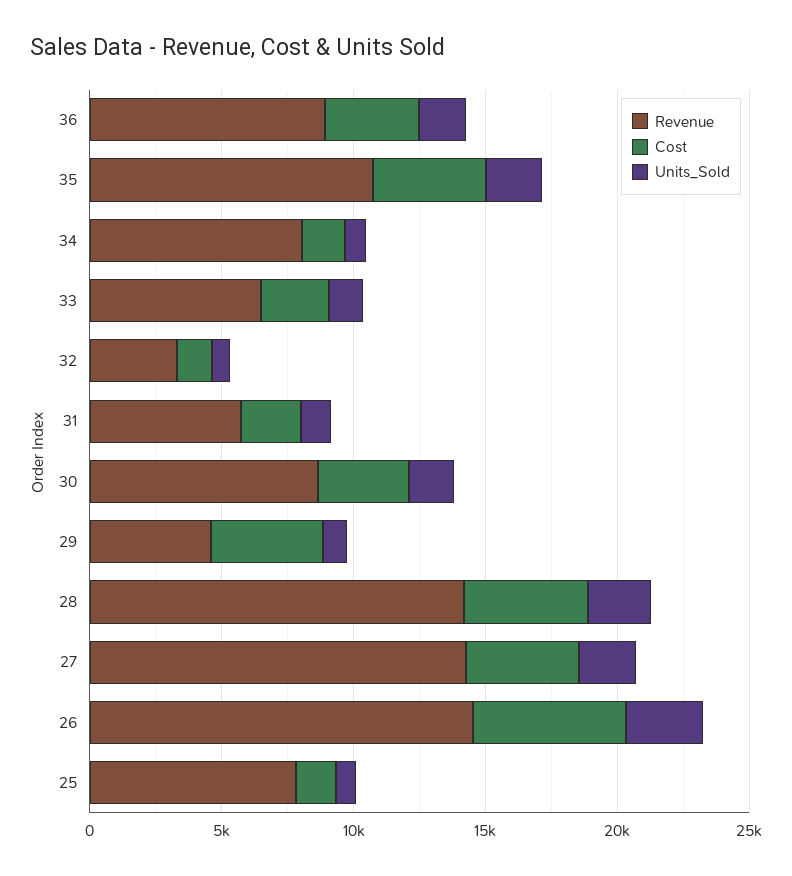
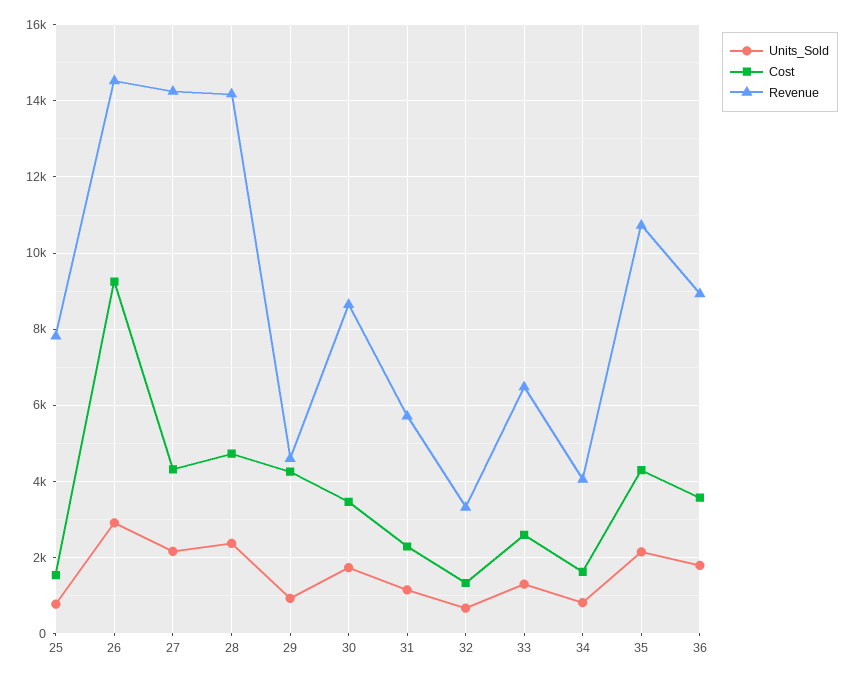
Revenue, 34: 8000 -> 4000
Cost, 26: 6000 -> 9200

